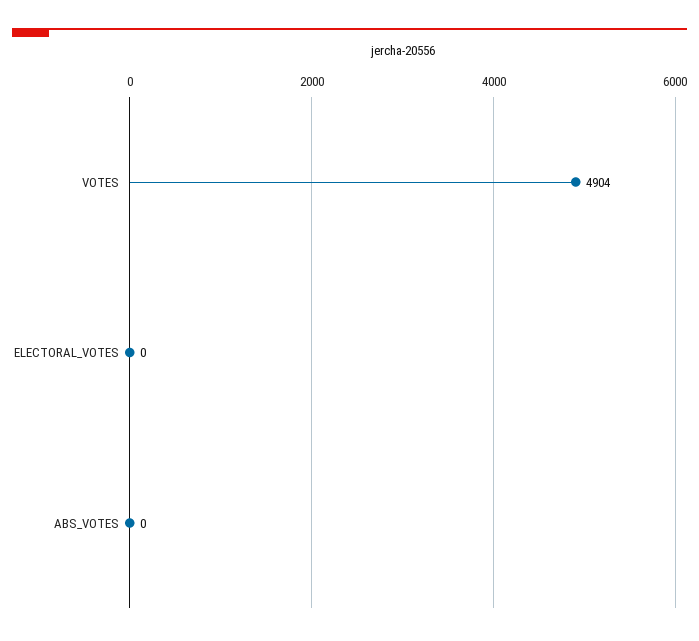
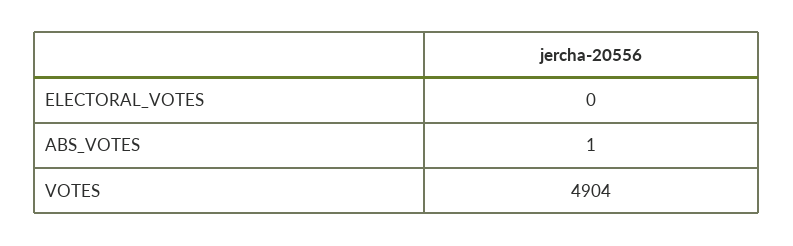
ABS_VOTES: 0 -> 1

